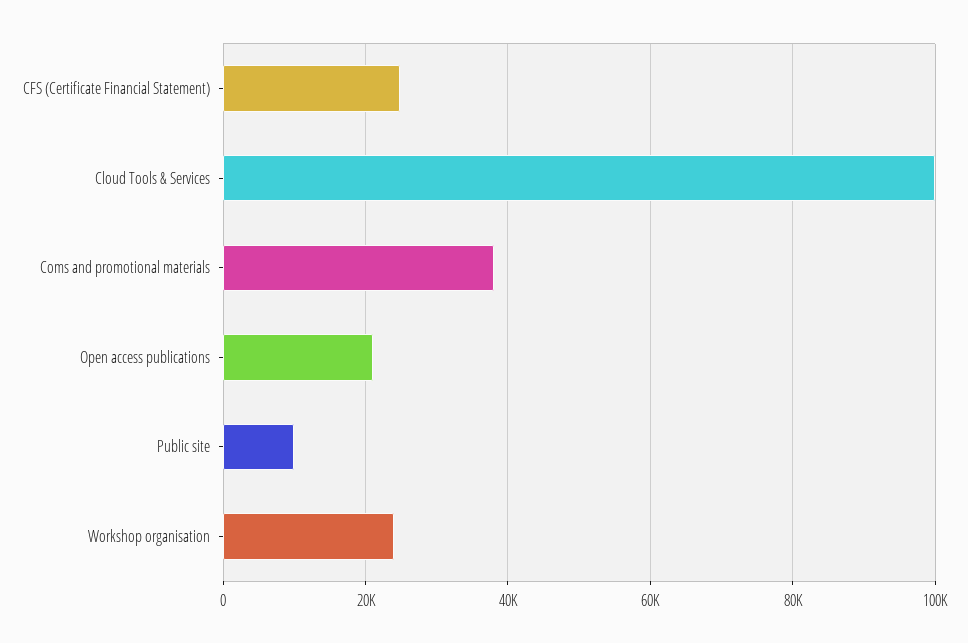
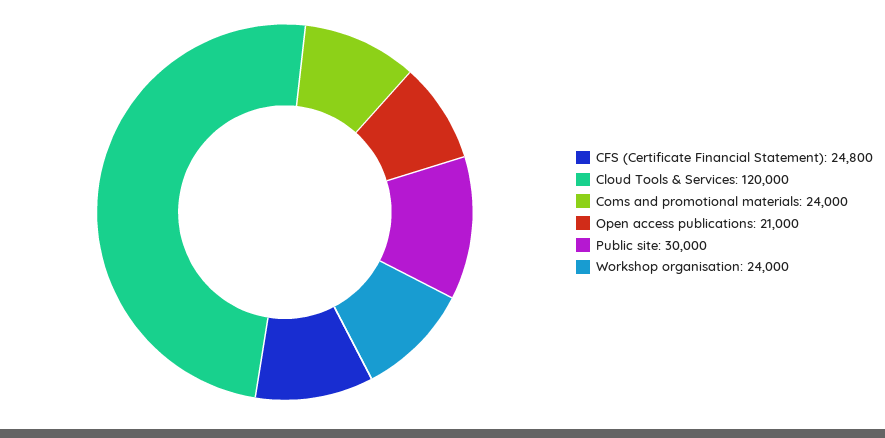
Cloud Tools & Services: 100000 -> 120000
Coms and promotional materials: 38000 -> 24000
Public site: 10000 -> 30000

